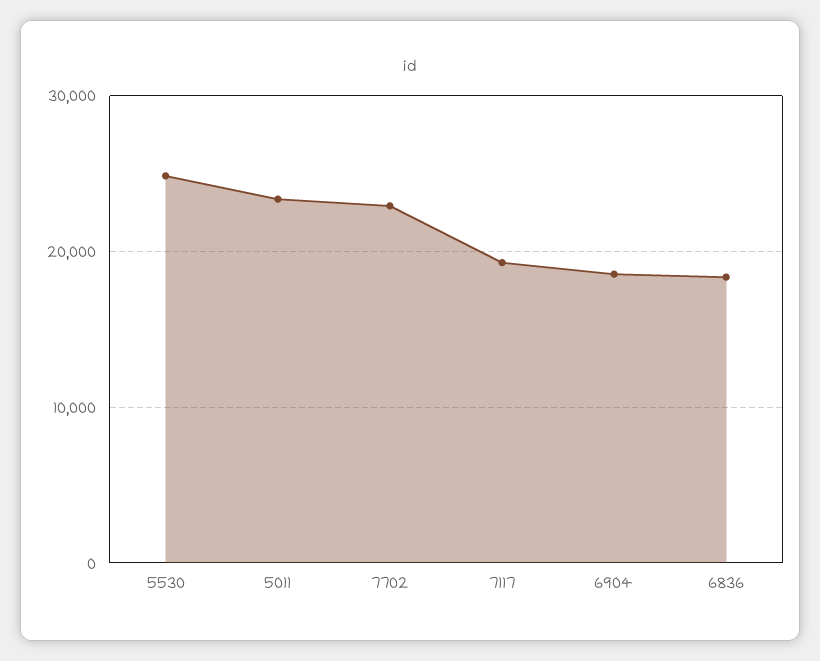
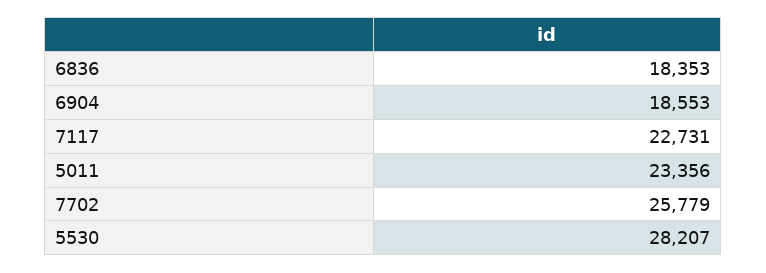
5530: 25000 -> 28207
7702: 23000 -> 25779
7117: 19000 -> 22731

